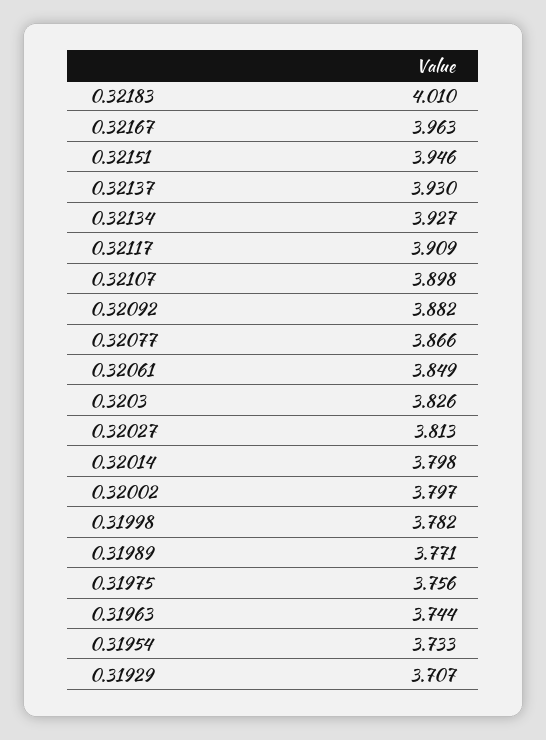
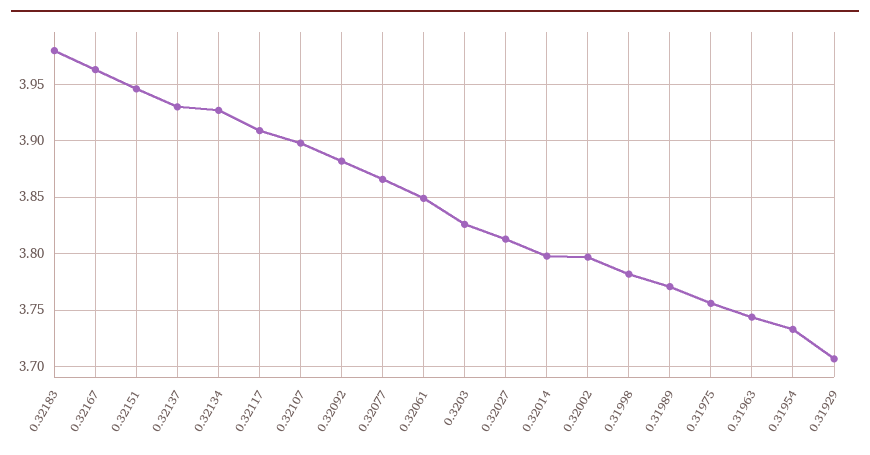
0.32183: 4.01 -> 3.98

